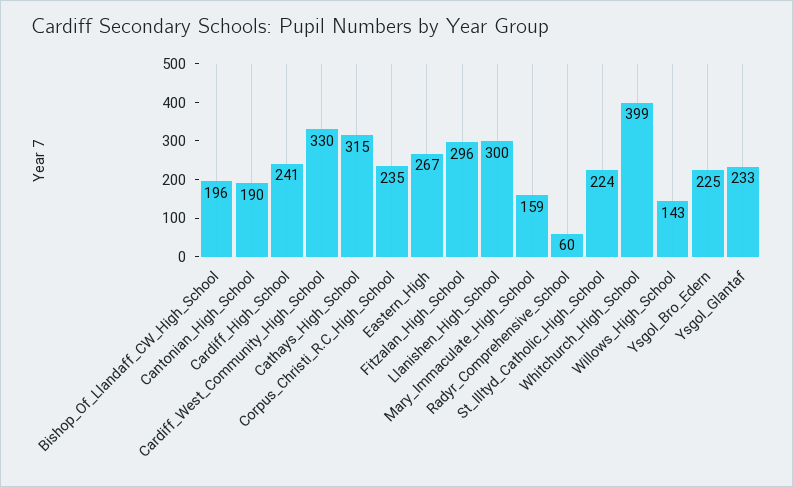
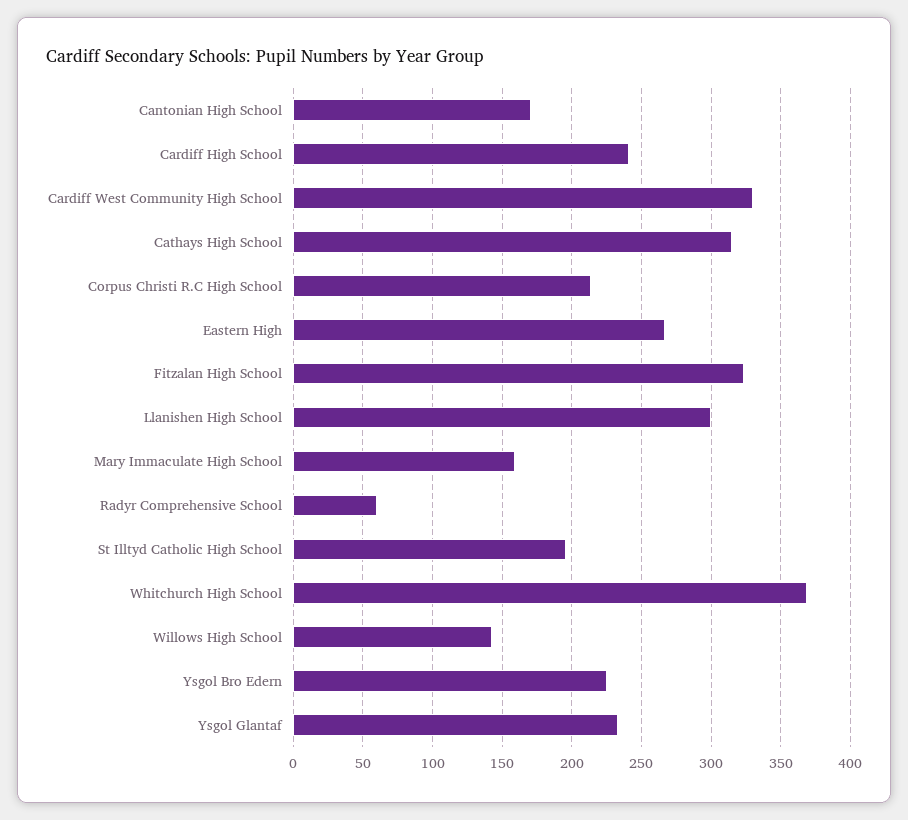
Bishop_Of_Llandaff_CW_High_School: 196 -> none
Cantonian_High_School: 190 -> 170
Corpus_Christi_R.C_High_School: 235 -> 215
Fitzalan_High_School: 296 -> 325
St_Illtyd_Catholic_High_School: 224 -> 195
Whitchurch_High_School: 399 -> 370

